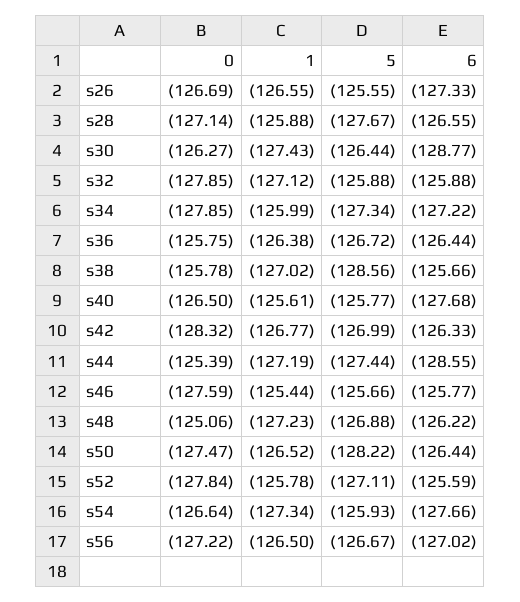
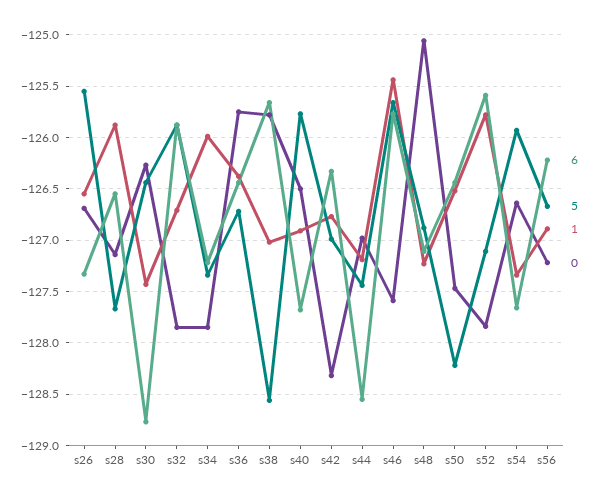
1, s32: -127.12 -> -126.7
1, s40: -125.61 -> -126.9
0, s44: -125.39 -> -127
6, s48: -126.22 -> -127.1
1, s56: -126.5 -> -126.9
6, s56: -127.02 -> -126.2

